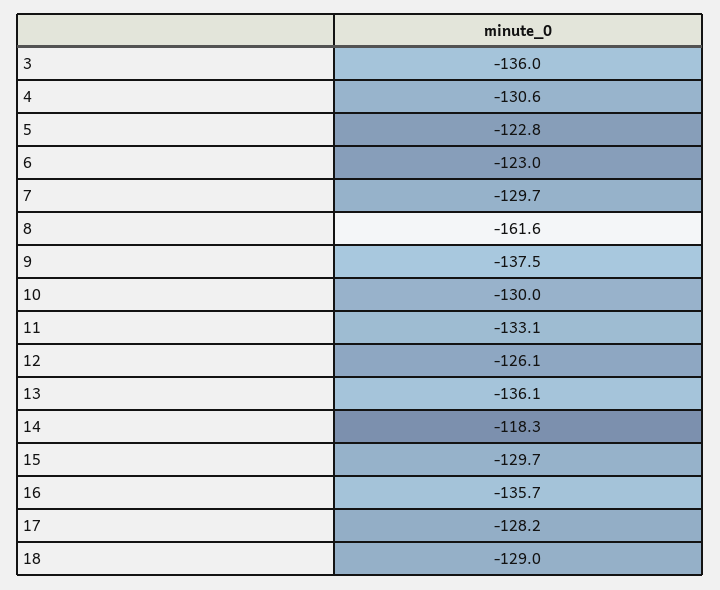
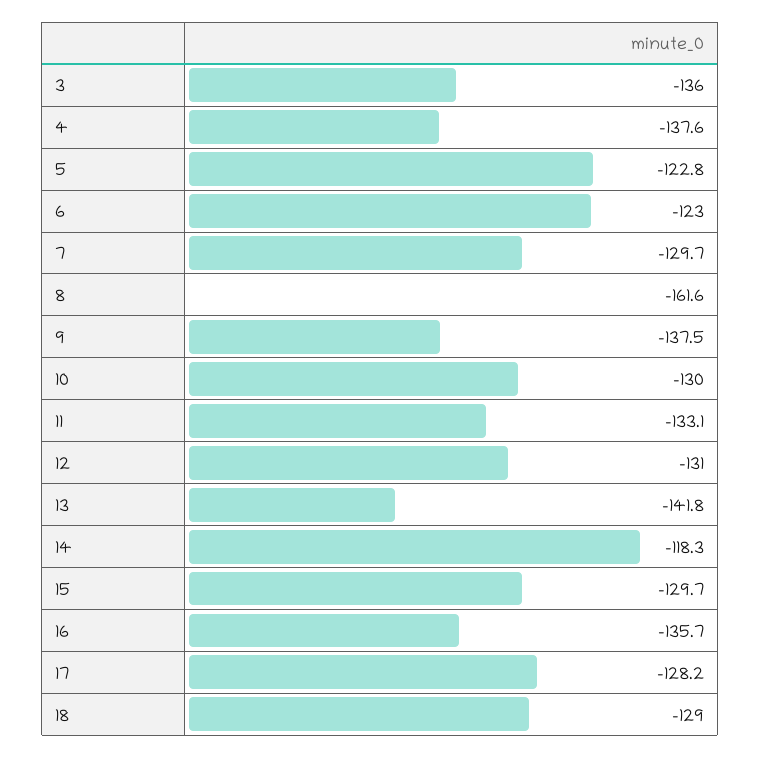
4: -130.6 -> -137.6
12: -126.1 -> -131
13: -136.1 -> -141.8

